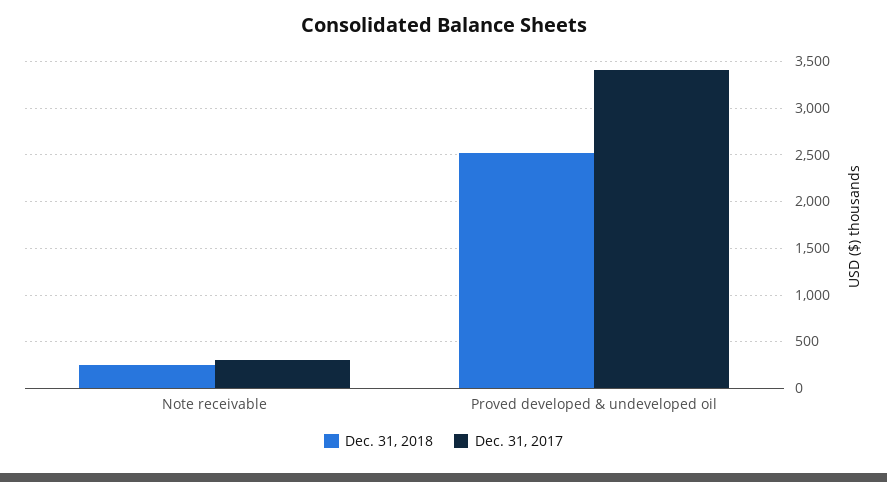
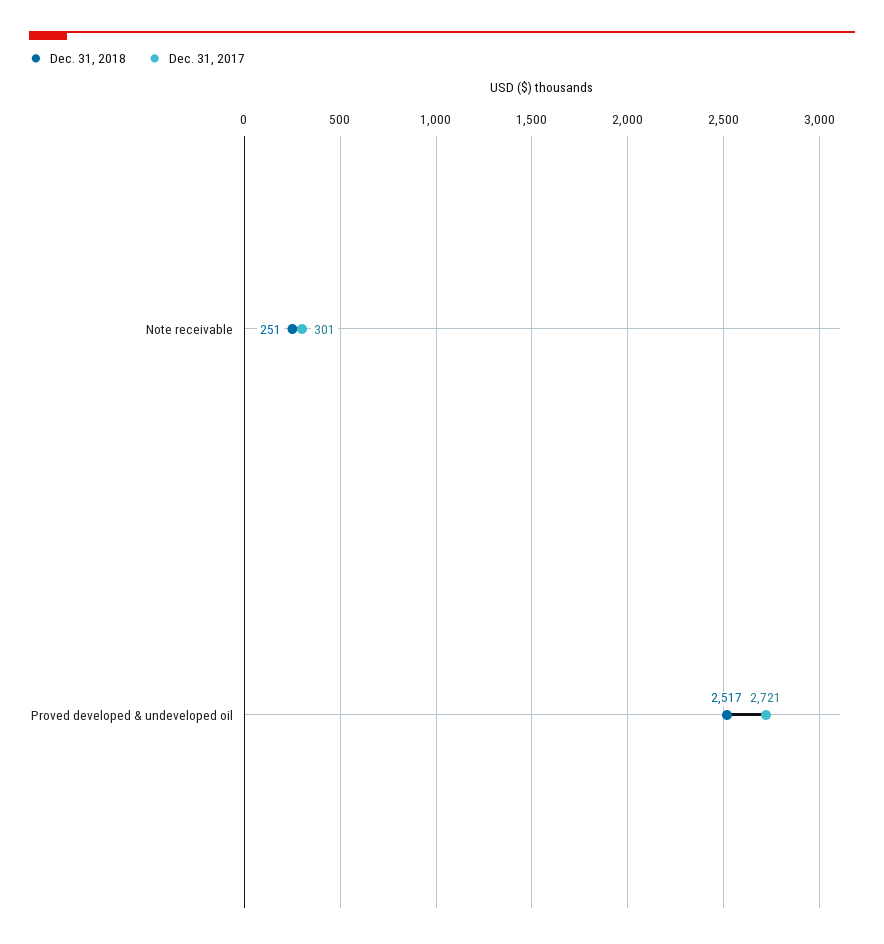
Dec. 31, 2017, Proved developed & undeveloped oil: 3400 -> 2721

